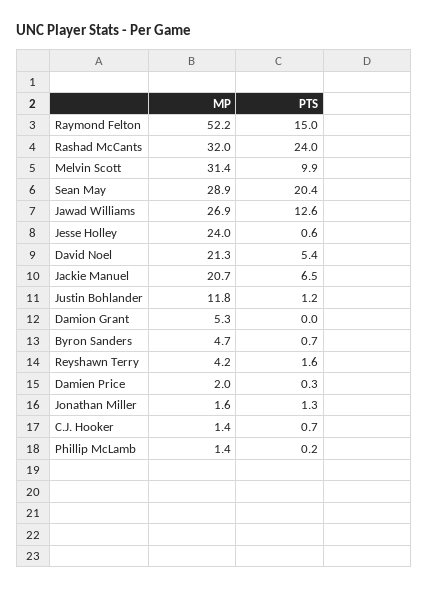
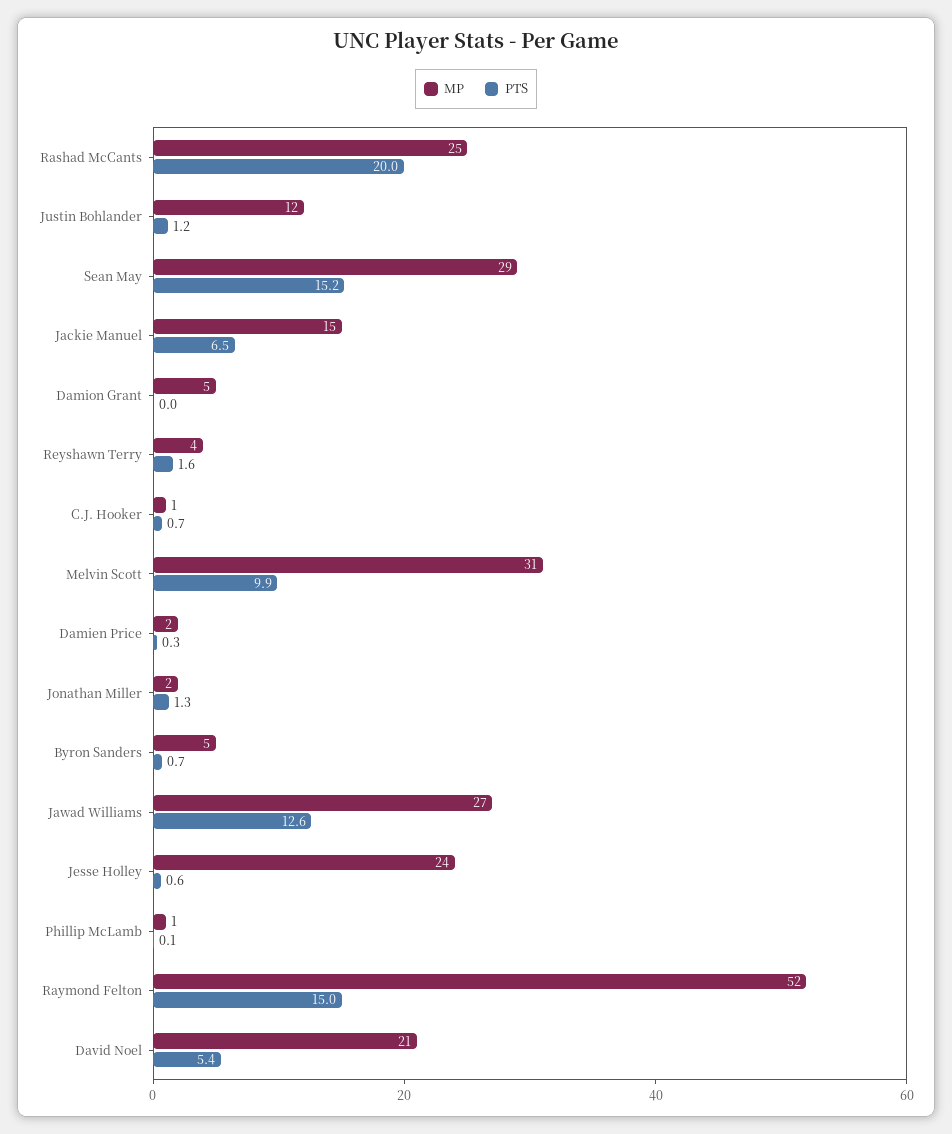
MP, Rashad McCants: 32 -> 25
PTS, Rashad McCants: 24 -> 20
PTS, Sean May: 20.4 -> 15.2
MP, Jackie Manuel: 20.7 -> 15
PTS, Phillip McLamb: 0.2 -> 0.1

